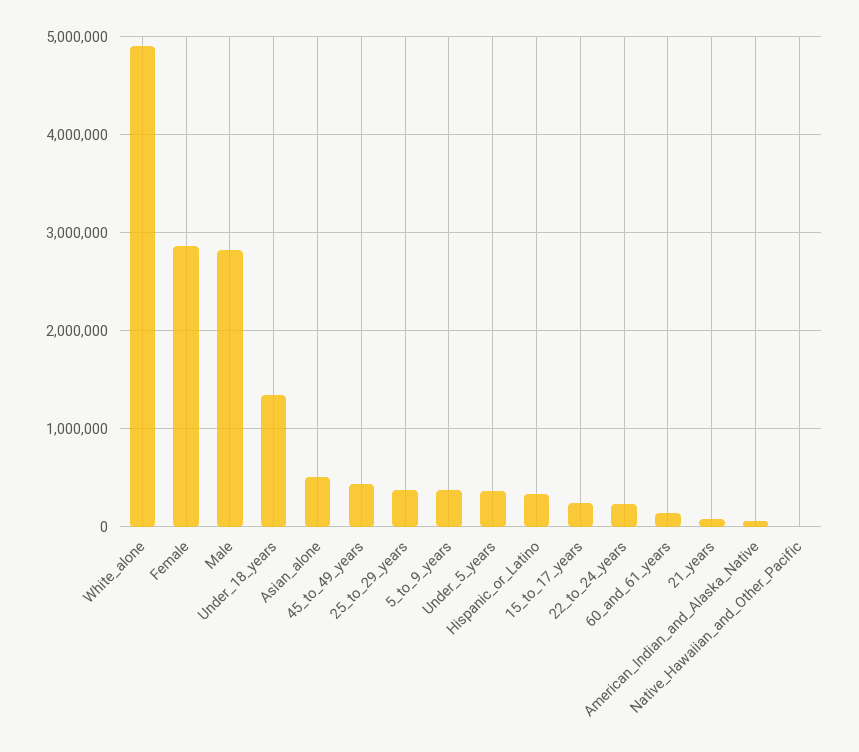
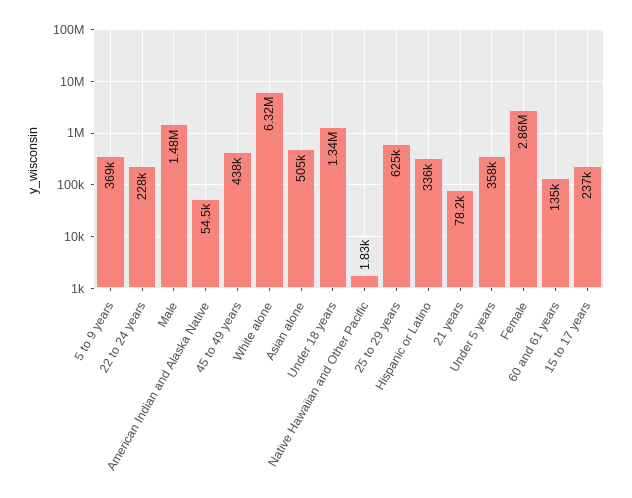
White_alone: 4900000 -> 6320000
Male: 2800000 -> 1480000
25_to_29_years: 400000 -> 625000

